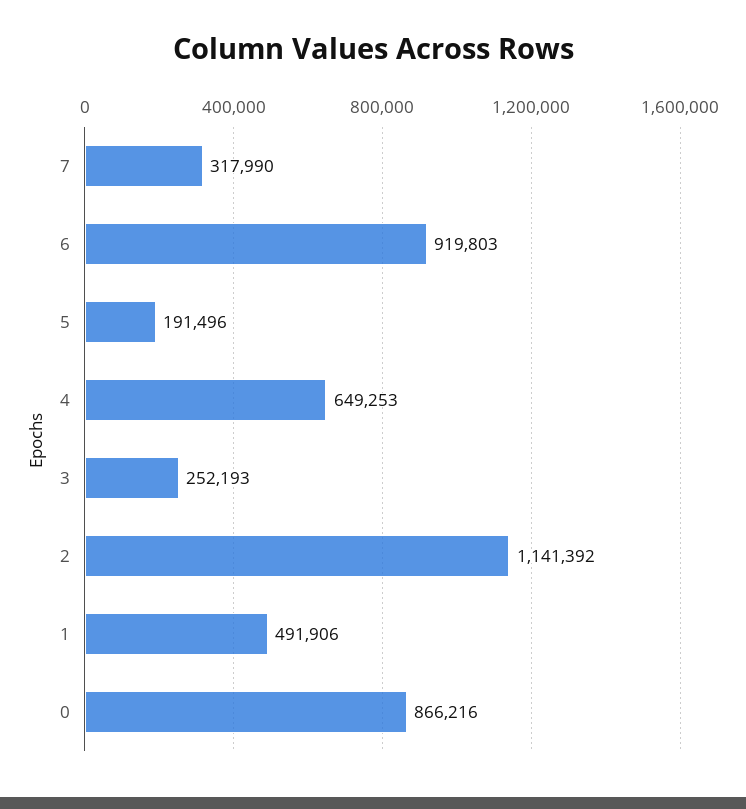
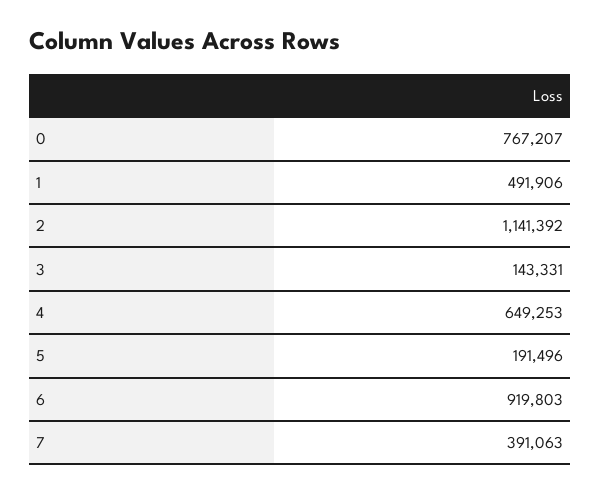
7: 317990 -> 391063
3: 252193 -> 143331
0: 866216 -> 767207

